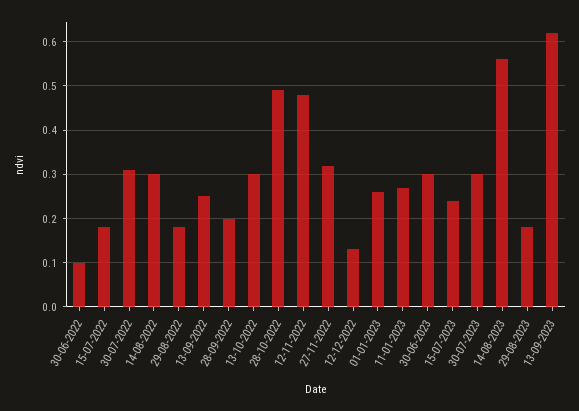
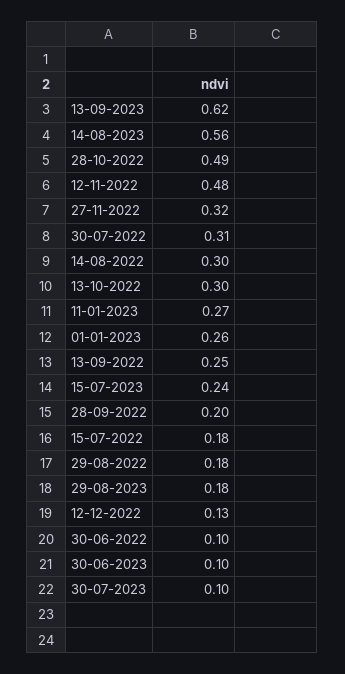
30-06-2023: 0.3 -> 0.1
30-07-2023: 0.3 -> 0.1

